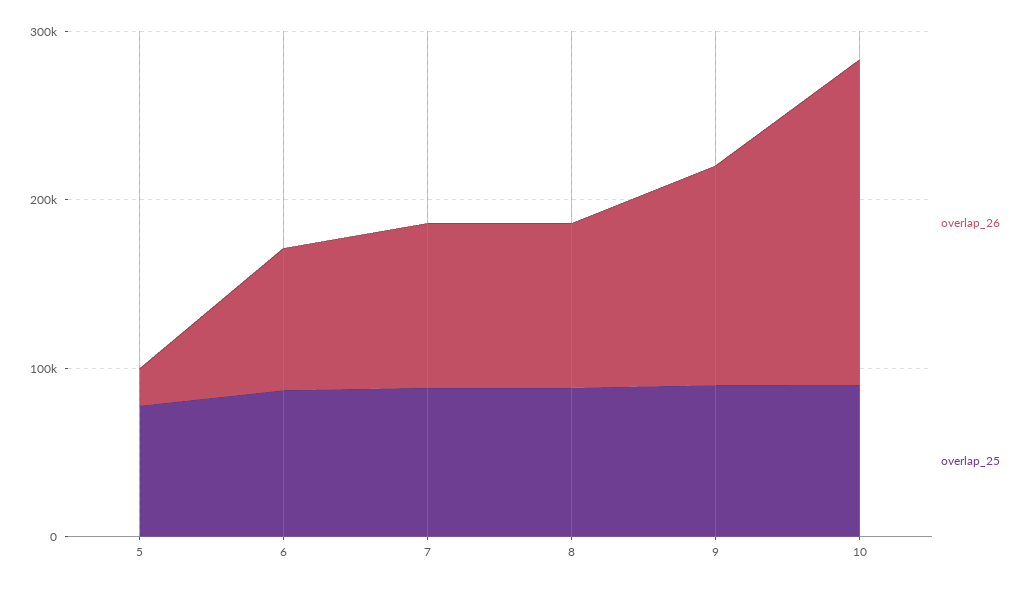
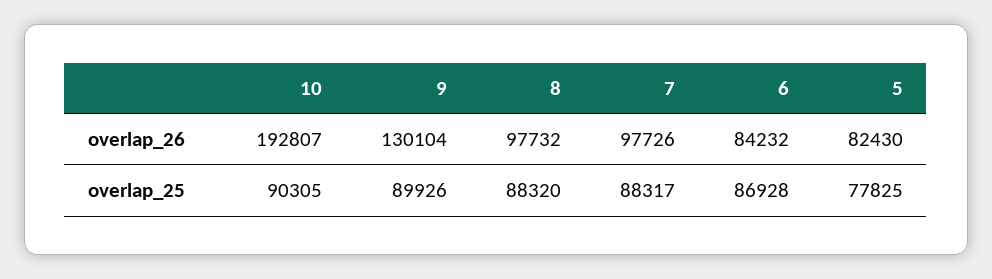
overlap_26, 5: 20000 -> 82430

